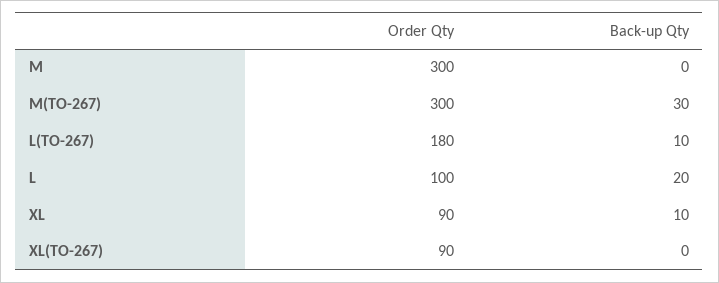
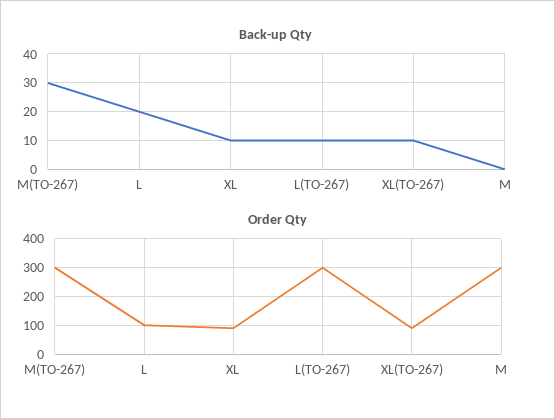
Order Qty, L(TO-267): 180 -> 300
Back-up Qty, XL(TO-267): 0 -> 10

